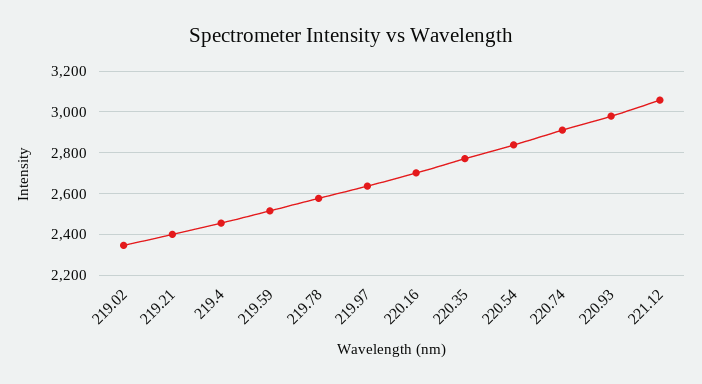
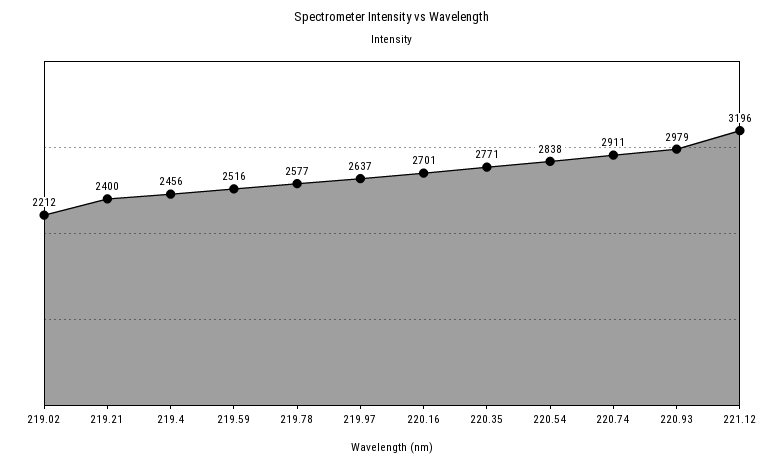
219.02: 2350 -> 2212
221.12: 3050 -> 3196

